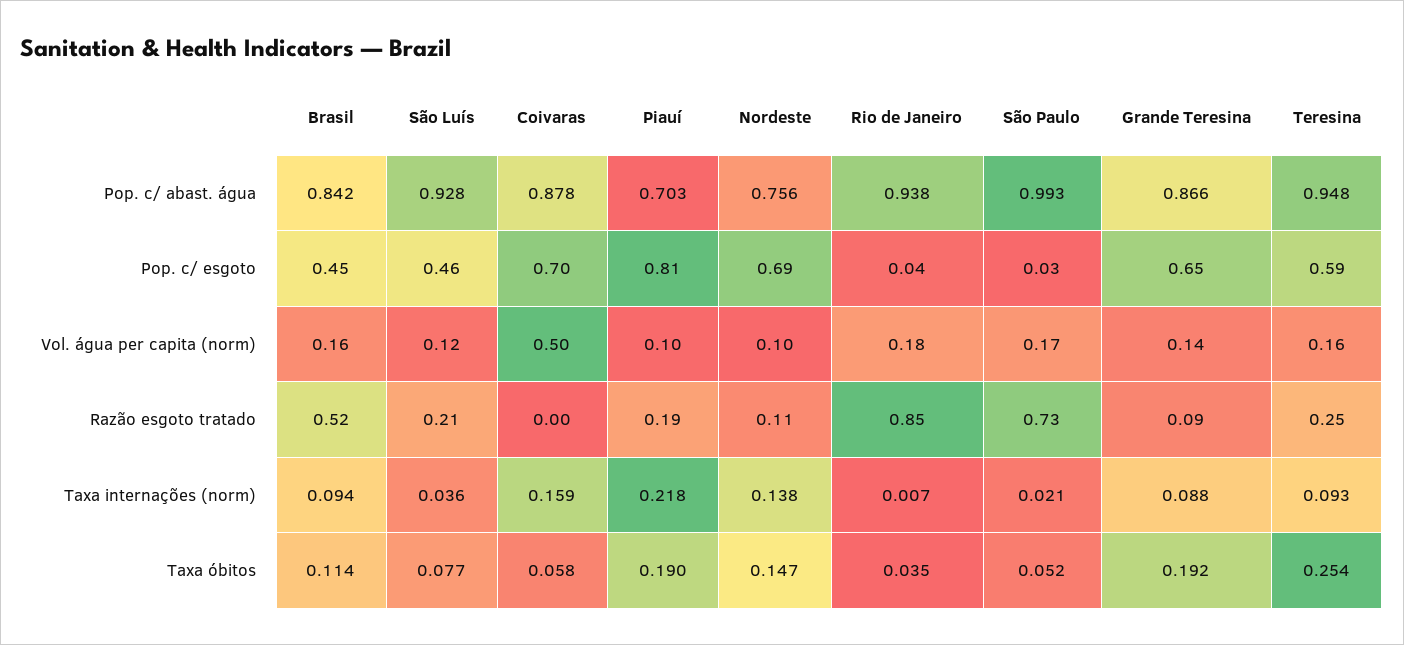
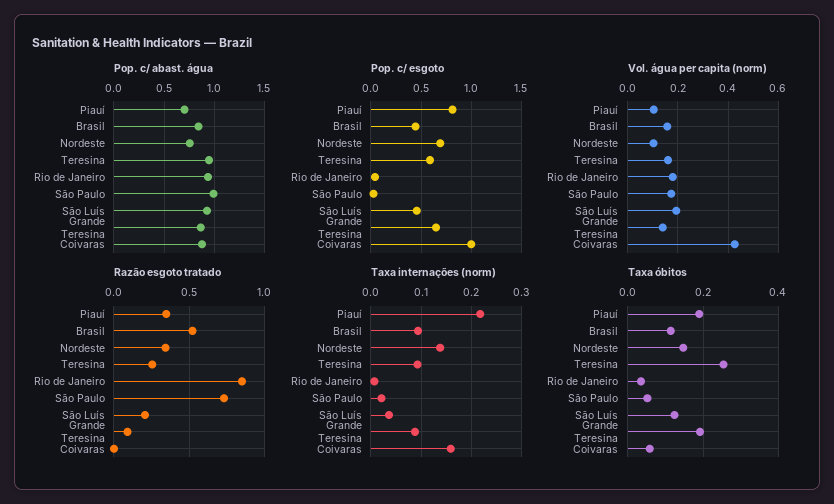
Pop. c/ esgoto, Coivaras: 0.7 -> 1
Vol. água per capita (norm), São Luís: 0.12 -> 0.2
Vol. água per capita (norm), Coivaras: 0.5 -> 0.425
Razão esgoto tratado, Piauí: 0.19 -> 0.35
Razão esgoto tratado, Nordeste: 0.11 -> 0.35
Taxa óbitos, São Luís: 0.077 -> 0.12

